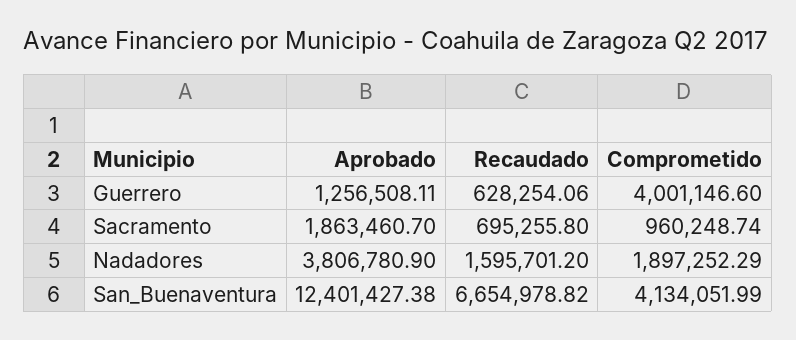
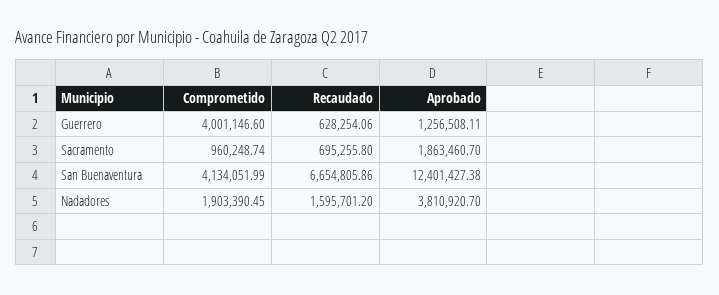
Aprobado, Nadadores: 3806780.9 -> 3810920.7
Comprometido, Nadadores: 1897252.29 -> 1903390.45
Recaudado, San_Buenaventura: 6654978.82 -> 6654805.86

